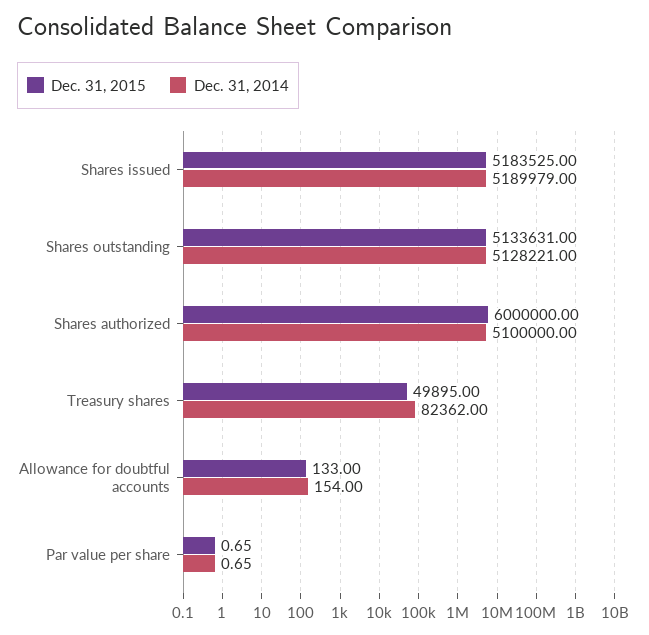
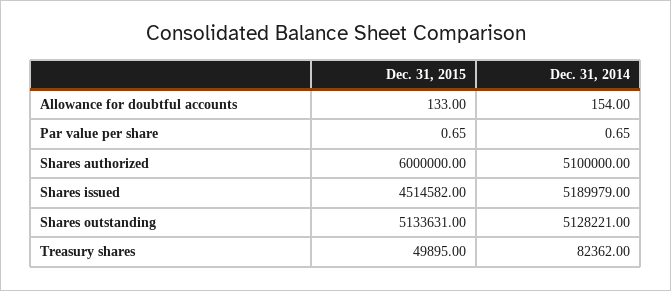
Dec. 31, 2015, Shares issued: 5183525 -> 4514582

